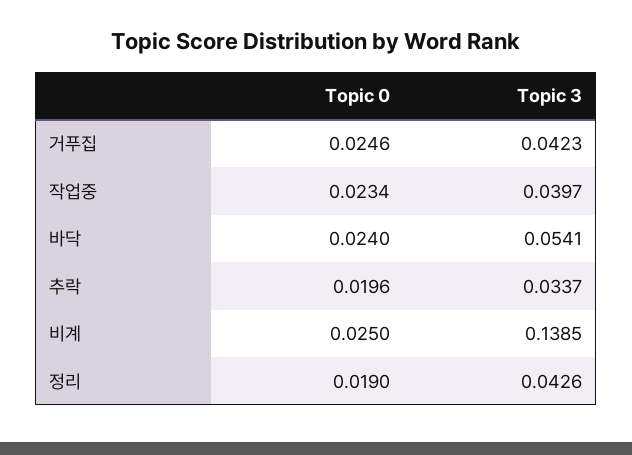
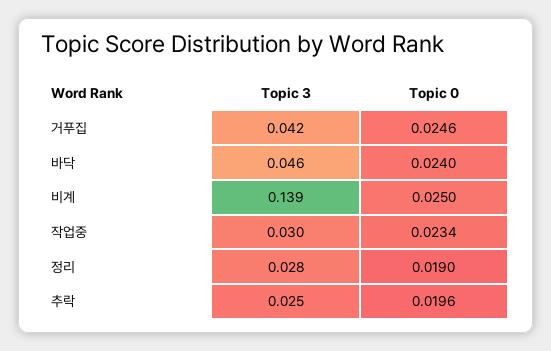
Topic 3, 작업중: 0.0397 -> 0.03
Topic 3, 바닥: 0.0541 -> 0.046
Topic 3, 추락: 0.0337 -> 0.025
Topic 3, 정리: 0.0426 -> 0.028

